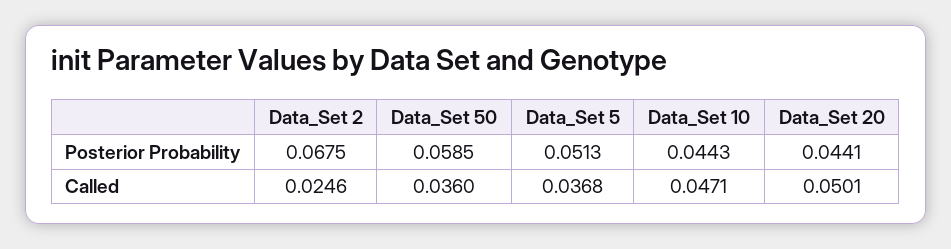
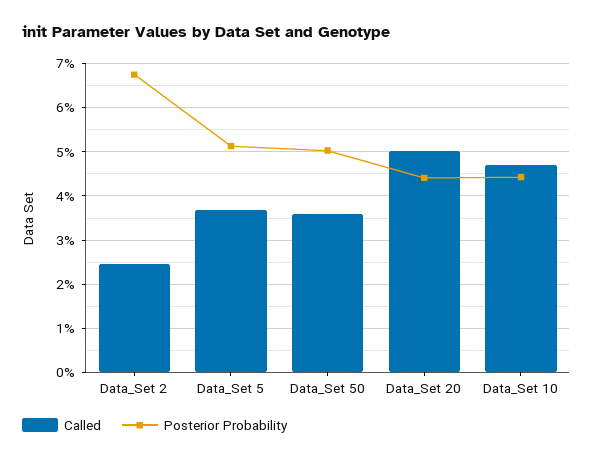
Posterior Probability, Data_Set 50: 0.0585 -> 0.05

